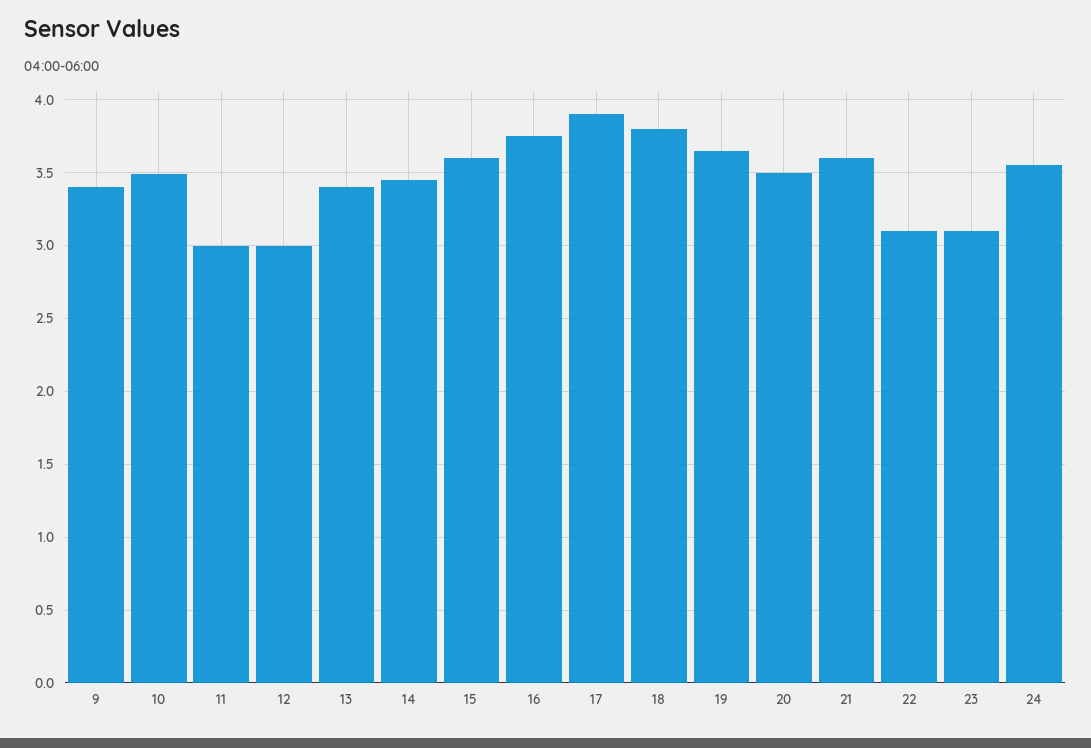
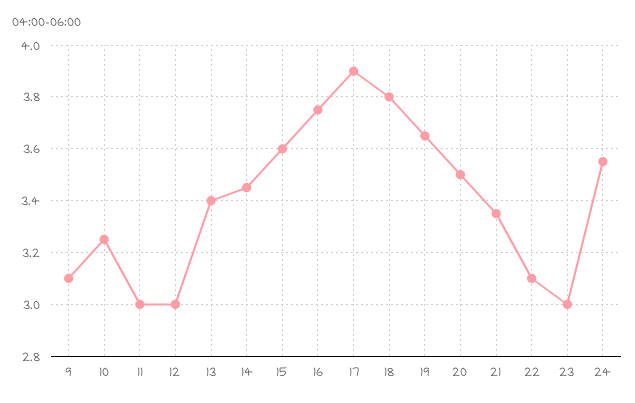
9: 3.4 -> 3.1
10: 3.5 -> 3.25
21: 3.6 -> 3.35
23: 3.1 -> 3

